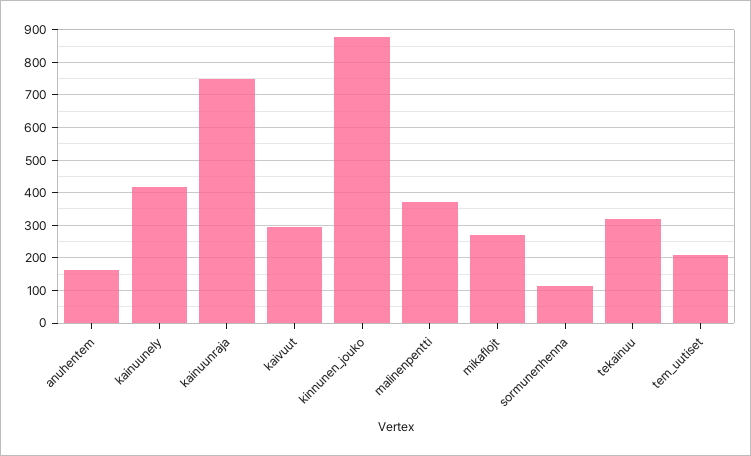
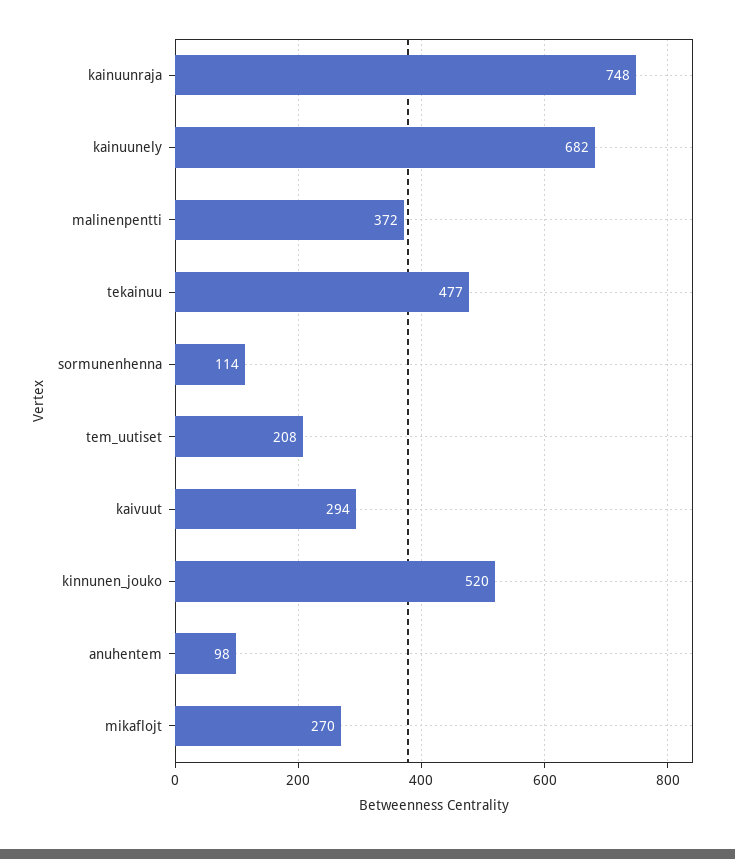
anuhentem: 160 -> 98
kainuunely: 420 -> 682
kinnunen_jouko: 880 -> 520
tekainuu: 320 -> 477

